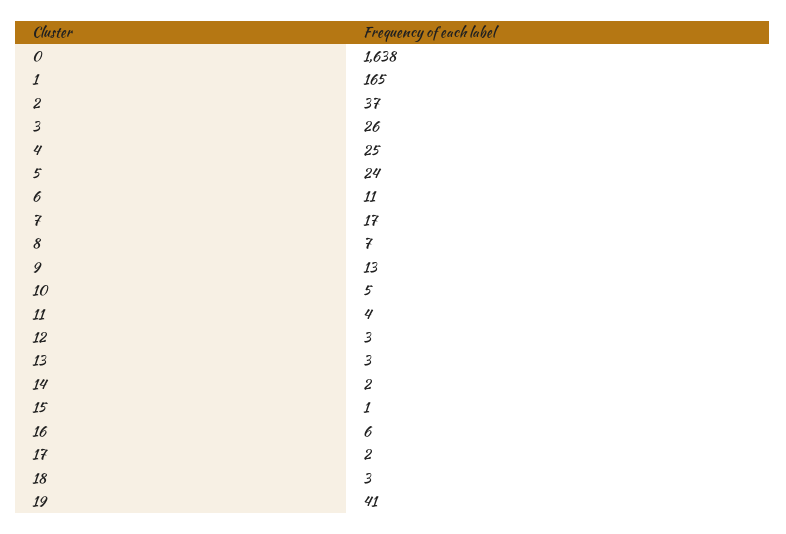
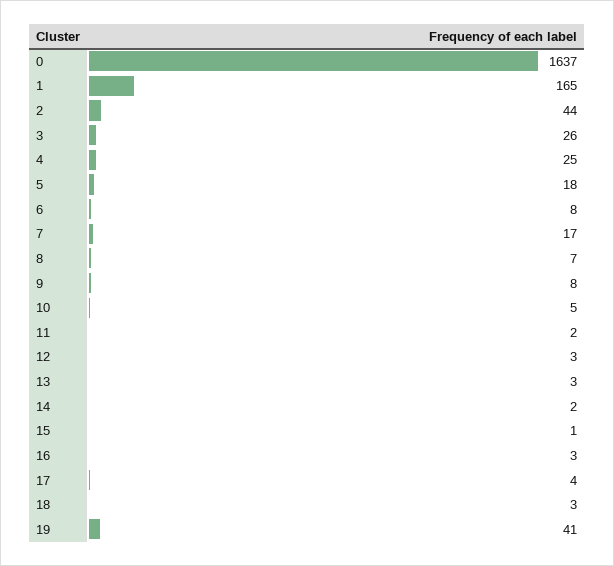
0: 1638 -> 1637
2: 37 -> 44
5: 24 -> 18
6: 11 -> 8
9: 13 -> 8
11: 4 -> 2
16: 6 -> 3
17: 2 -> 4

